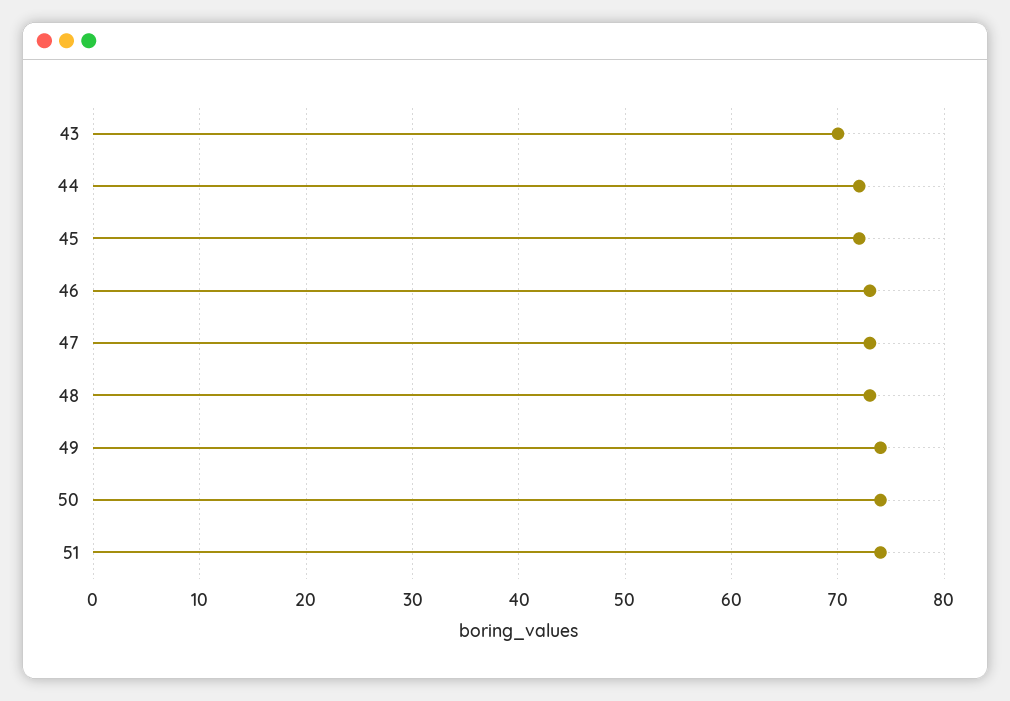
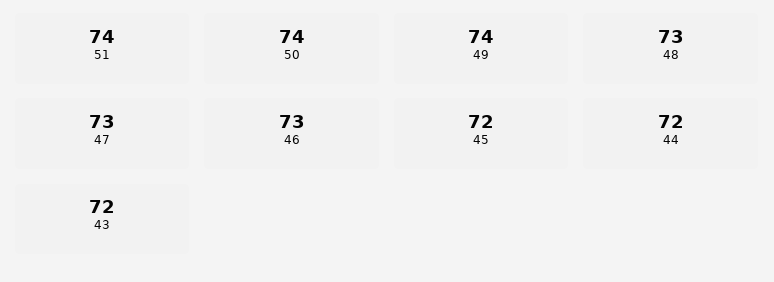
43: 70 -> 72

